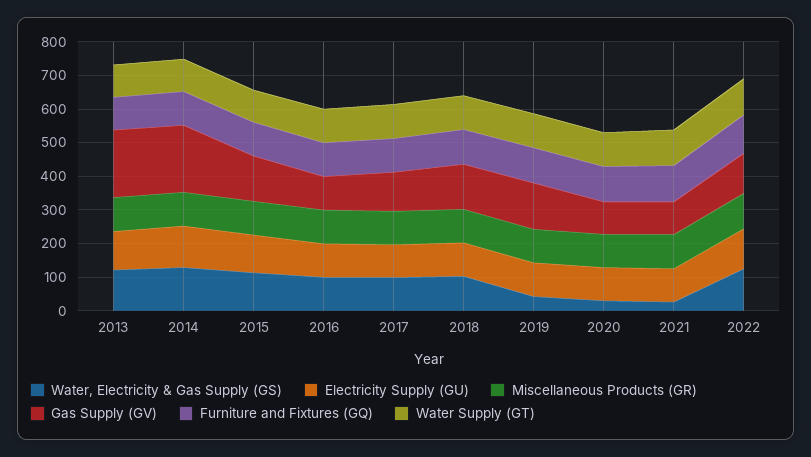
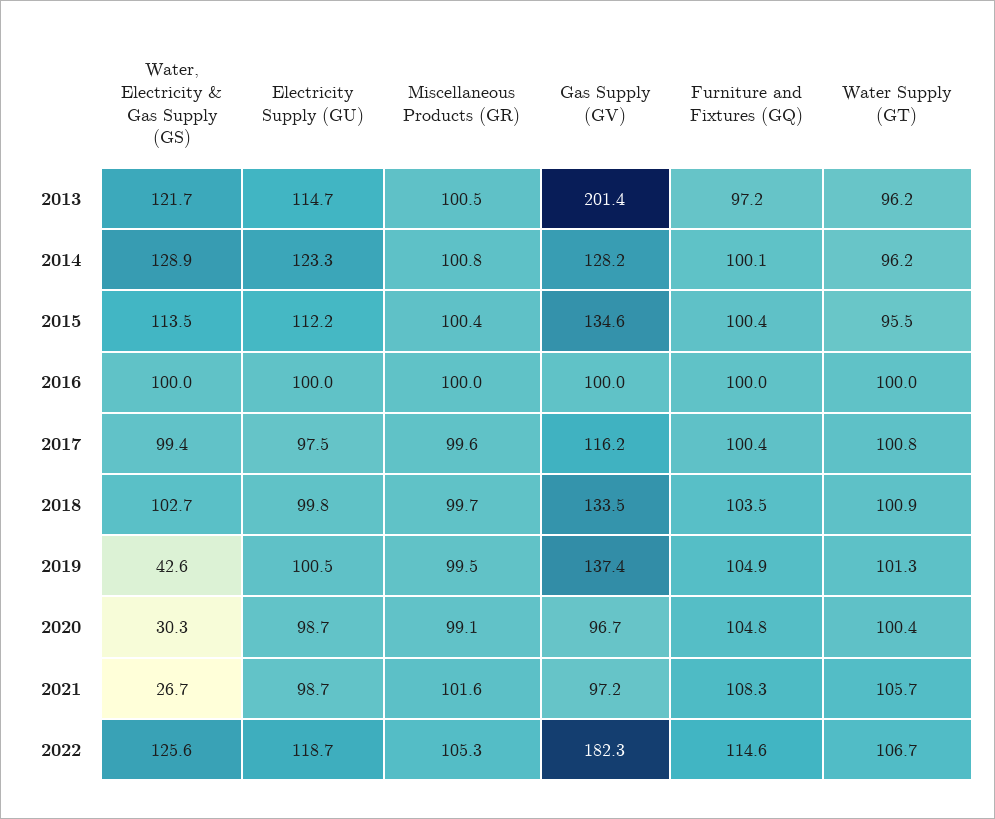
Gas Supply (GV), 2014: 200 -> 128.2
Gas Supply (GV), 2022: 125 -> 182.3

